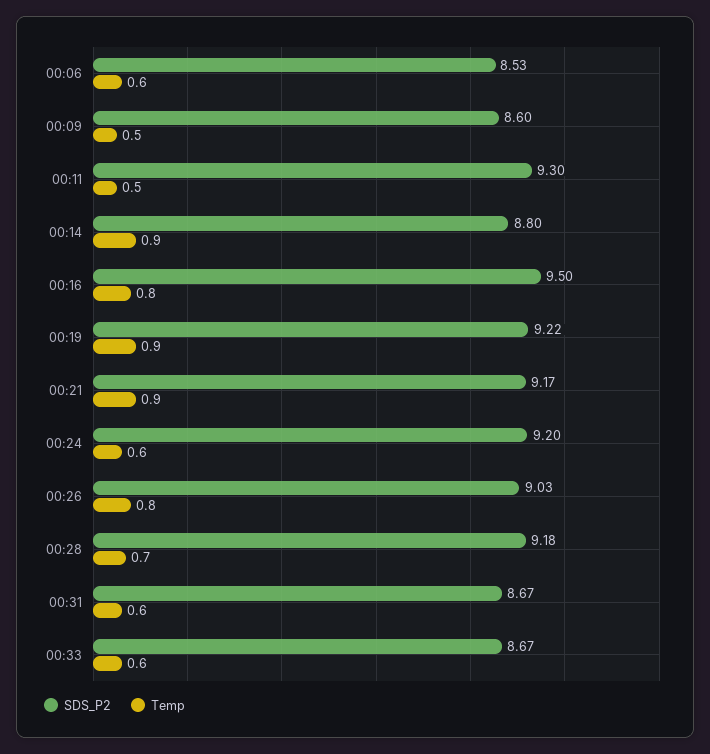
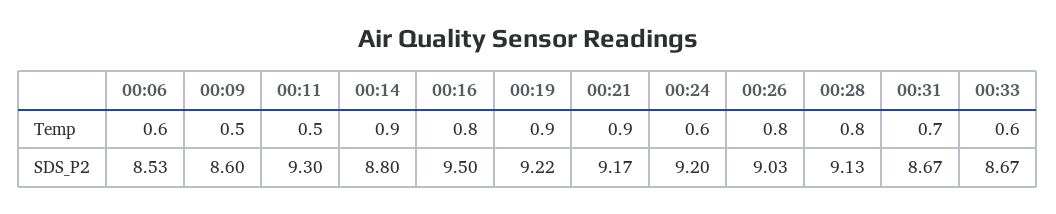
SDS_P2, 00:28: 9.18 -> 9.13
Temp, 00:28: 0.7 -> 0.8
Temp, 00:31: 0.6 -> 0.7

